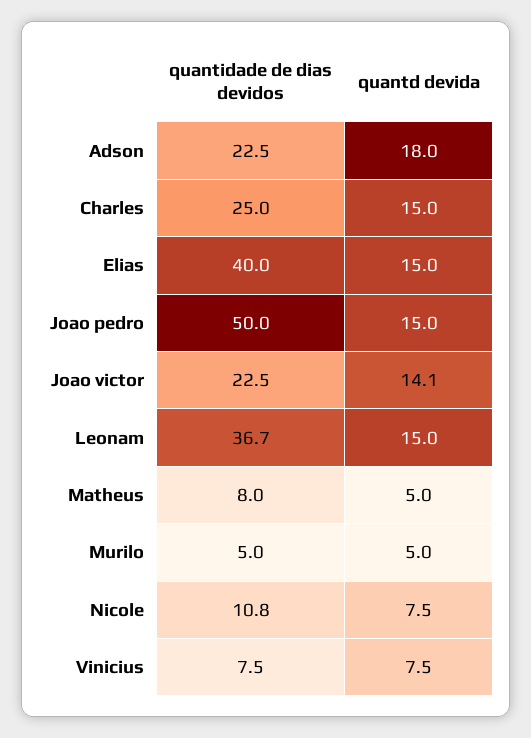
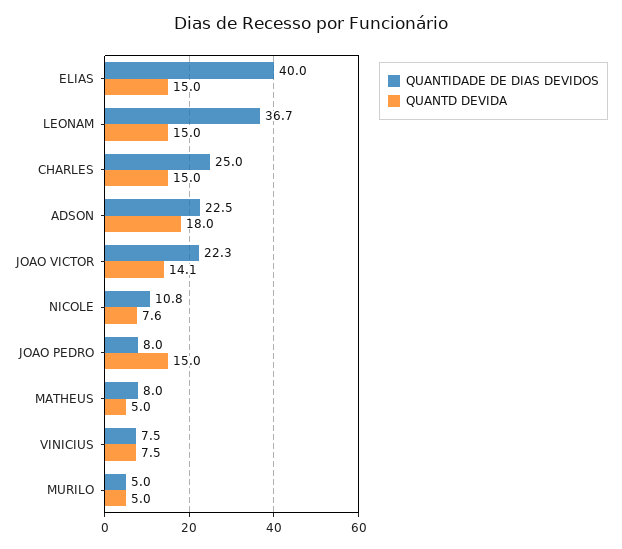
quantidade de dias devidos, Joao pedro: 50 -> 8
quantidade de dias devidos, Joao victor: 22.5 -> 22.3
quantd devida, Nicole: 7.5 -> 7.6

